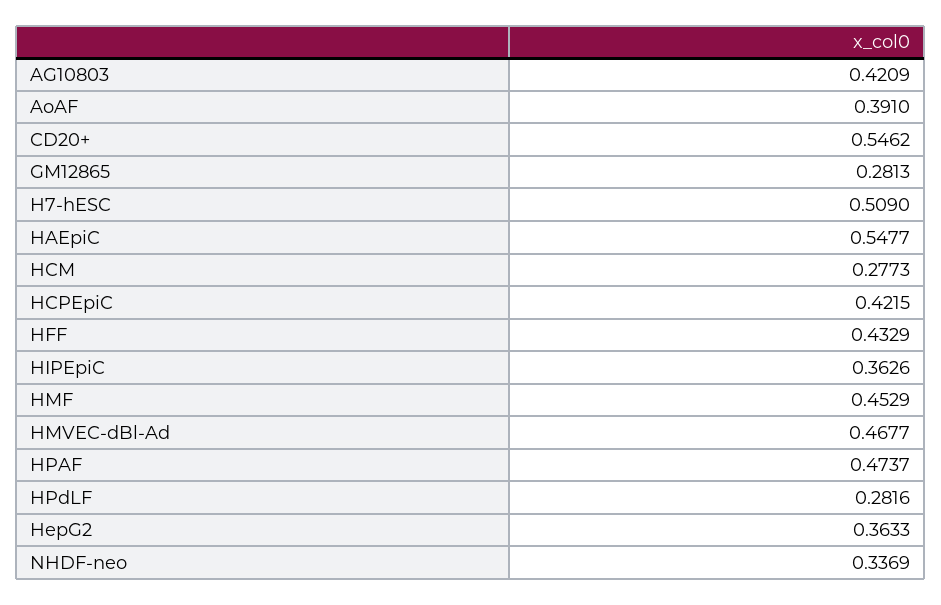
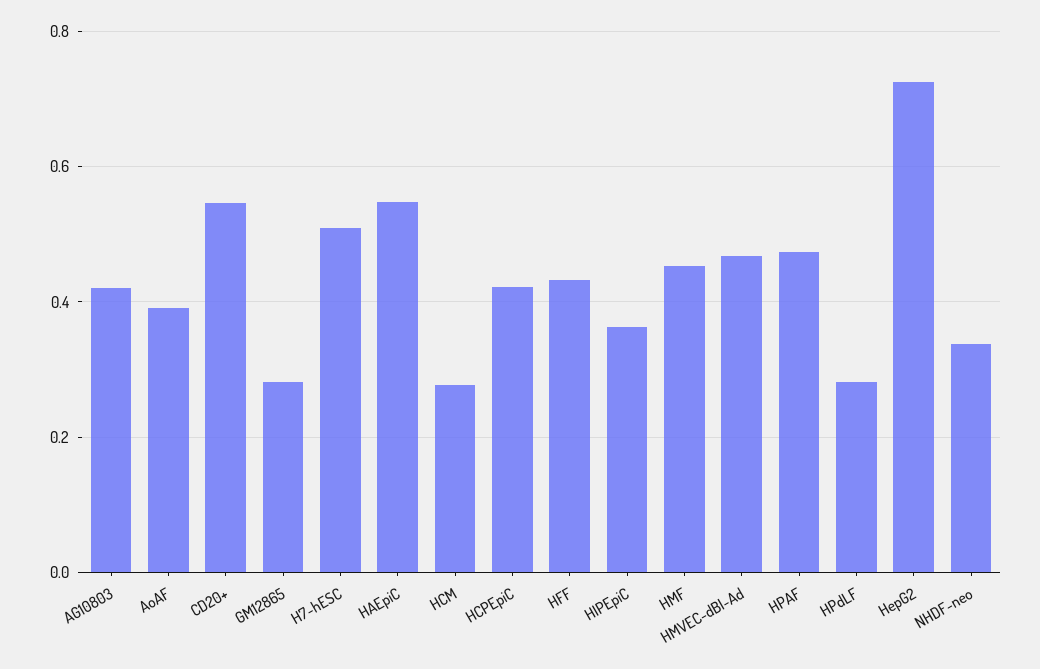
HepG2: 0.3633 -> 0.72

